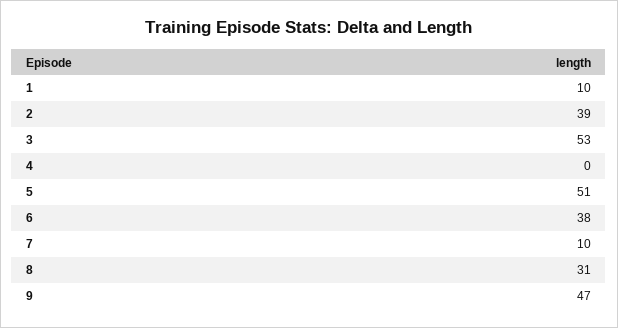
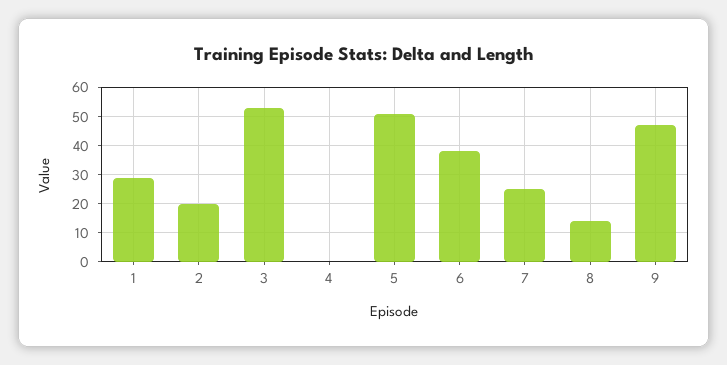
1: 10 -> 30
2: 39 -> 20
7: 10 -> 25
8: 31 -> 15

